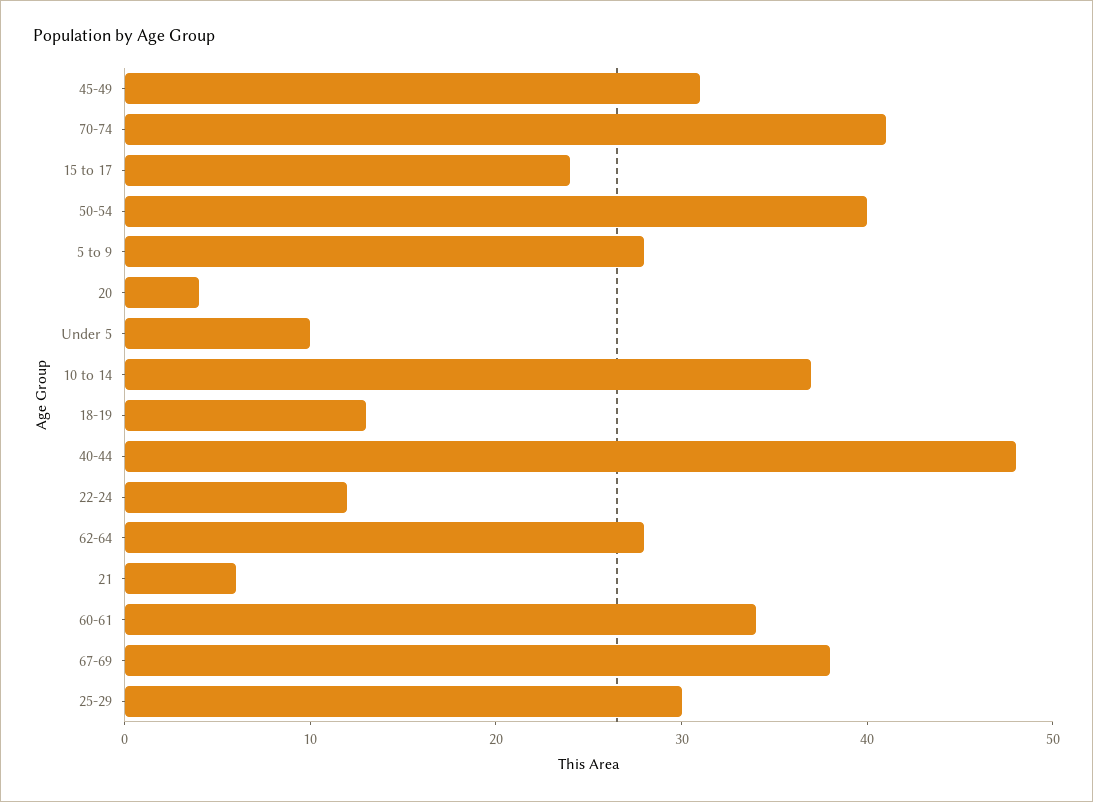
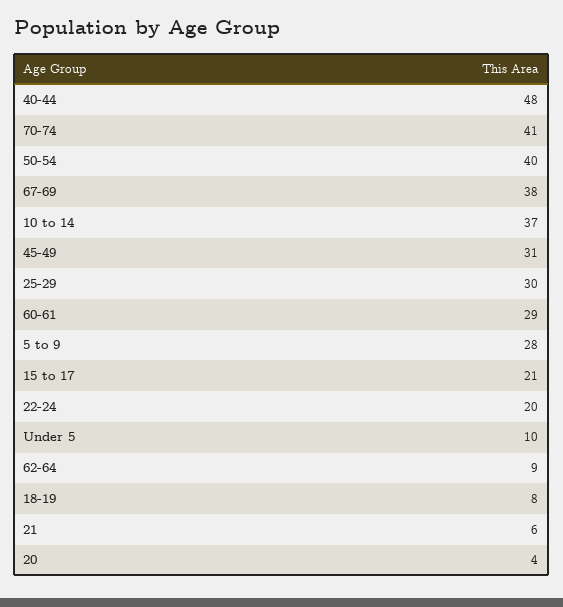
15 to 17: 24 -> 21
18-19: 13 -> 8
22-24: 12 -> 20
62-64: 28 -> 9
60-61: 34 -> 29

